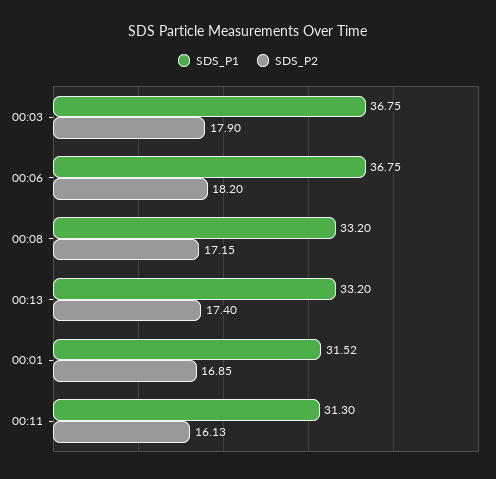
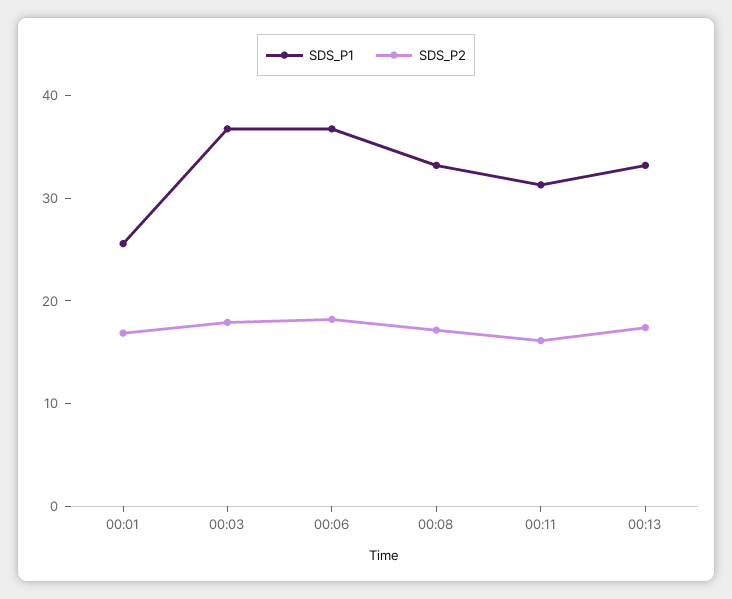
SDS_P1, 00:01: 31.52 -> 26

